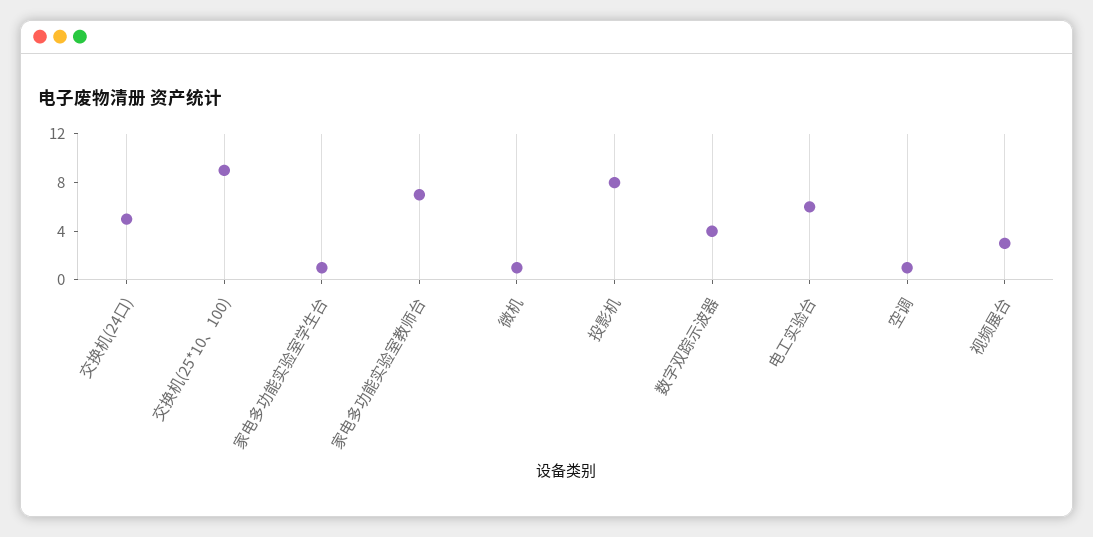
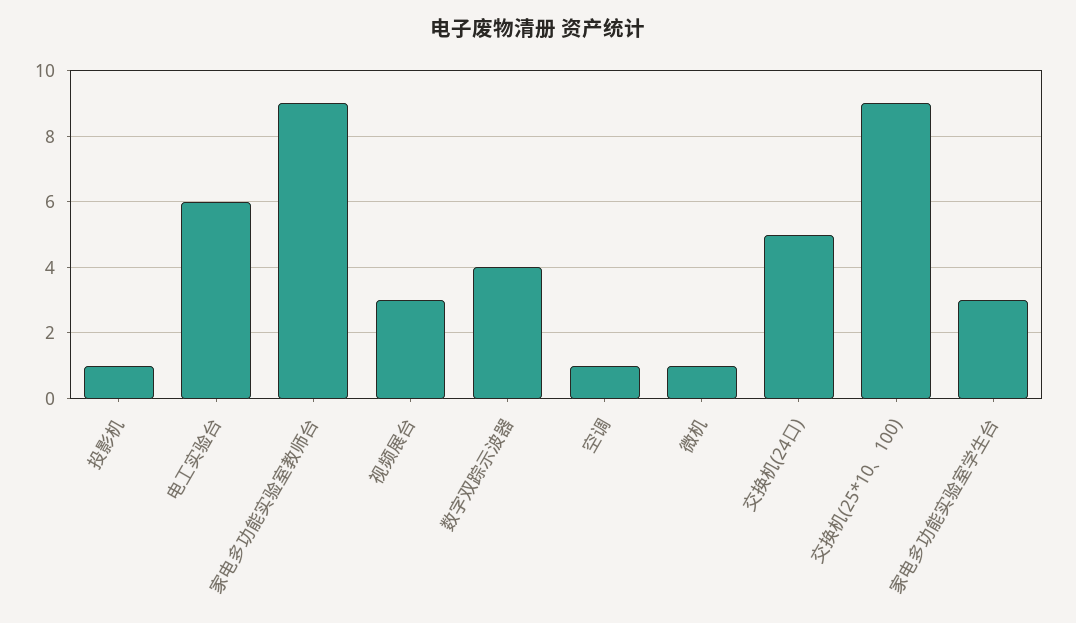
家电多功能实验室学生台: 1 -> 3
家电多功能实验室教师台: 7 -> 9
投影机: 8 -> 1

